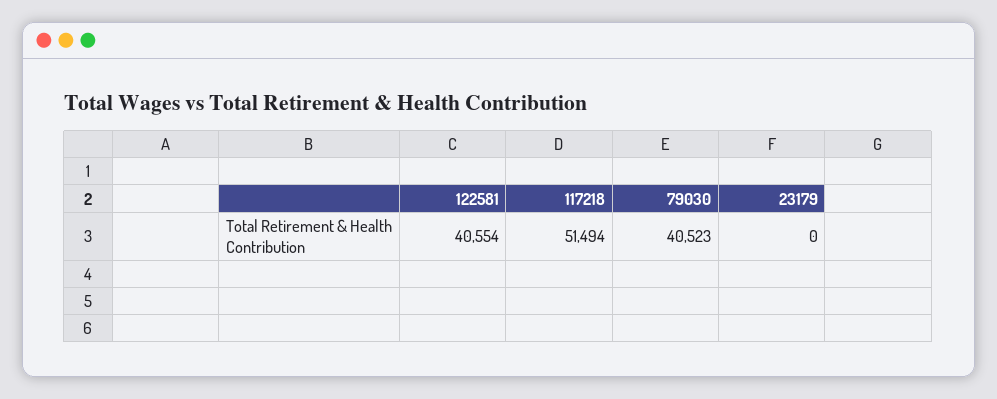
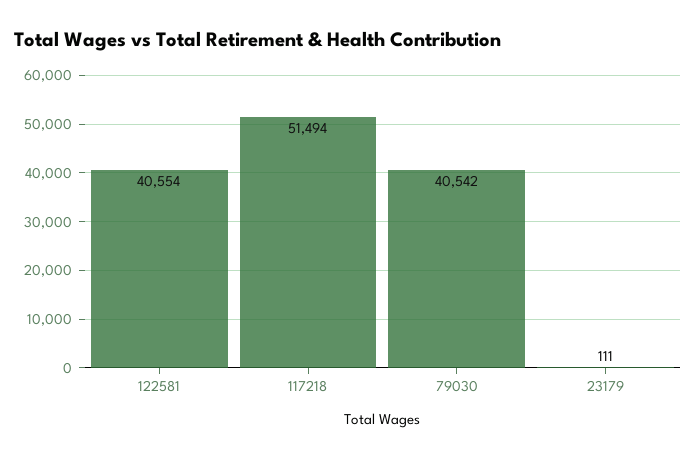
79030: 40523 -> 40542
23179: 0 -> 111

